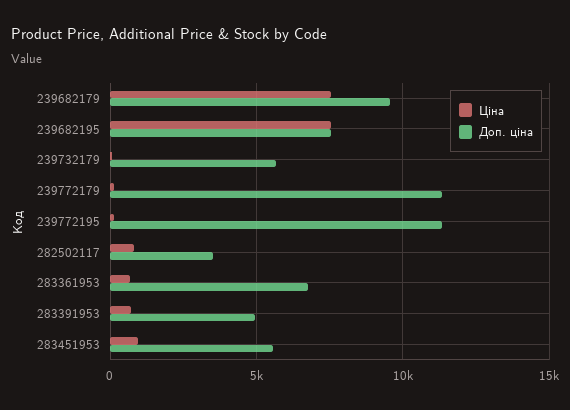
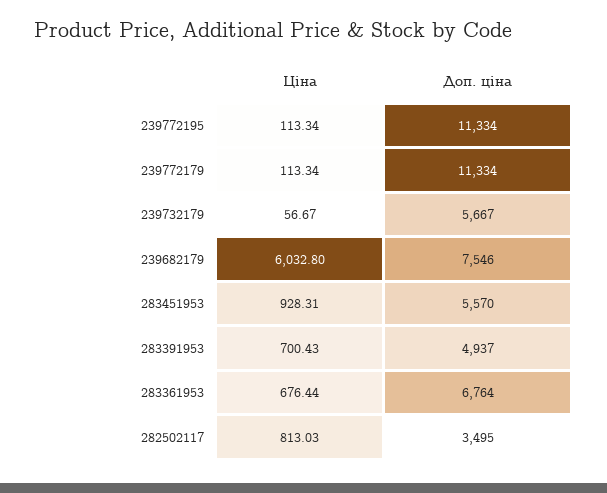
Ціна, 239682179: 7500 -> 6032.8
Доп. ціна, 239682179: 9500 -> 7546
Ціна, 239682195: 7500 -> none
Доп. ціна, 239682195: 7500 -> none

